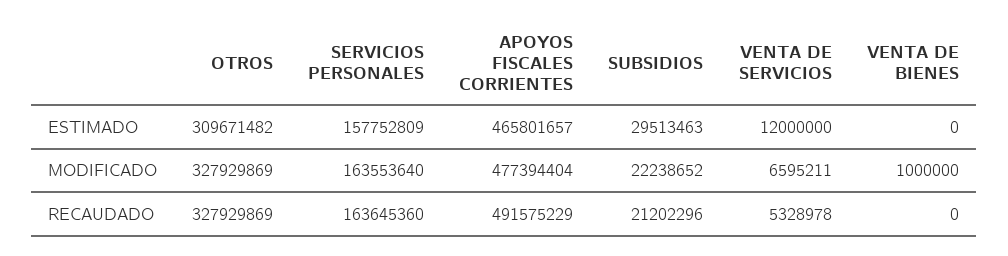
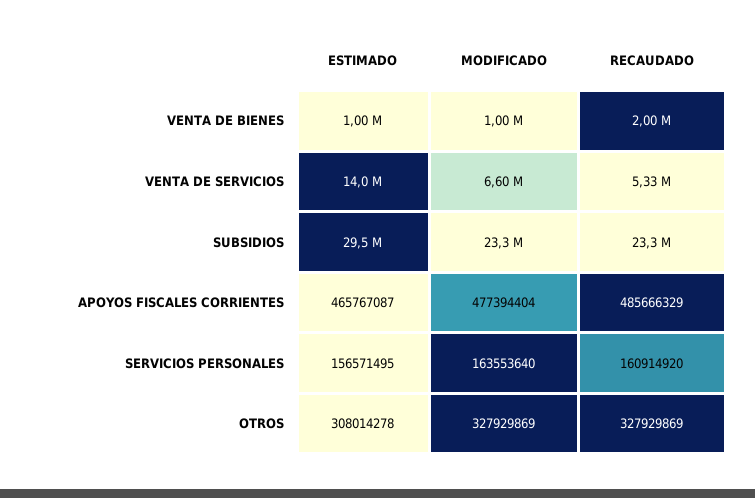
OTROS, ESTIMADO: 309671482 -> 308014278
SERVICIOS PERSONALES, ESTIMADO: 157752809 -> 156571495
APOYOS FISCALES CORRIENTES, ESTIMADO: 465801657 -> 465767087
VENTA DE SERVICIOS, ESTIMADO: 12000000 -> 14000000
VENTA DE BIENES, ESTIMADO: 0 -> 1000000
SUBSIDIOS, MODIFICADO: 22238652 -> 23300000
SERVICIOS PERSONALES, RECAUDADO: 163645360 -> 160914920
APOYOS FISCALES CORRIENTES, RECAUDADO: 491575229 -> 485666329
SUBSIDIOS, RECAUDADO: 21202296 -> 23300000
VENTA DE BIENES, RECAUDADO: 0 -> 2000000

